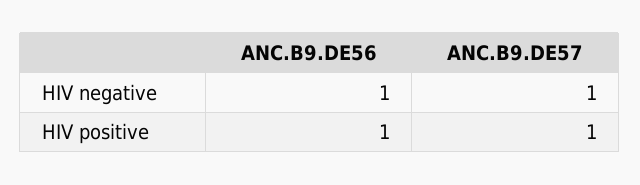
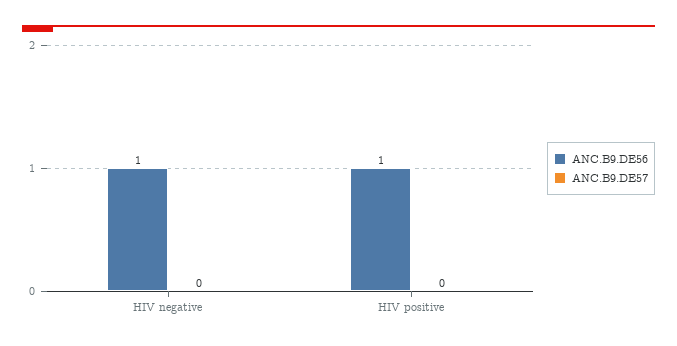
ANC.B9.DE57, HIV negative: 1 -> 0
ANC.B9.DE57, HIV positive: 1 -> 0

